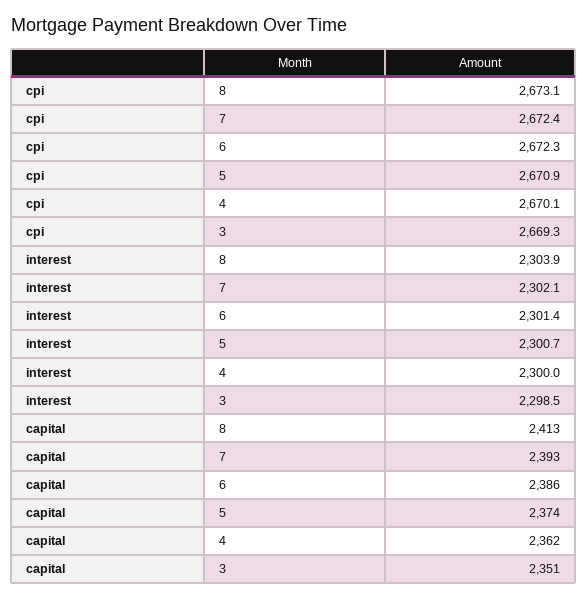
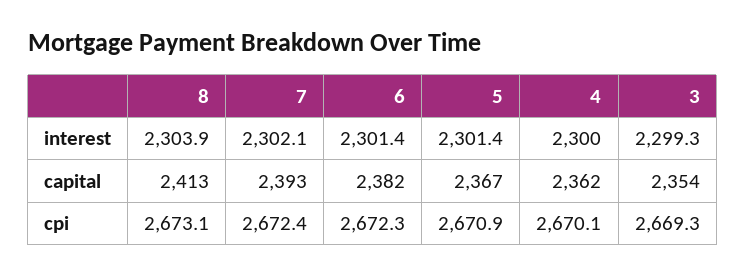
interest, 5: 2300.7 -> 2301.4
interest, 3: 2298.5 -> 2299.3
capital, 6: 2386 -> 2382
capital, 5: 2374 -> 2367
capital, 3: 2351 -> 2354

